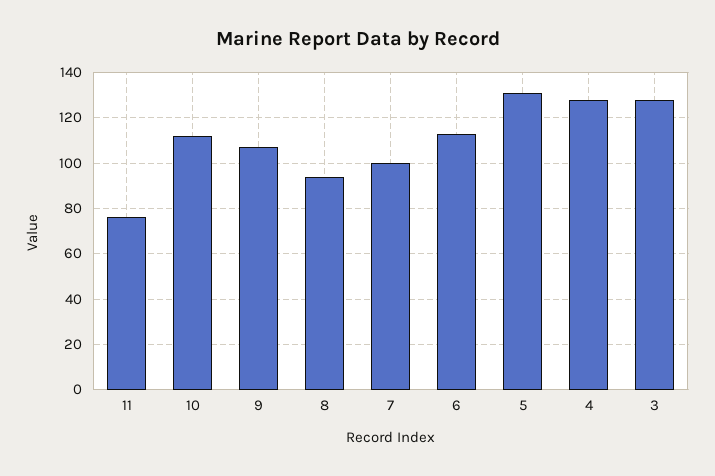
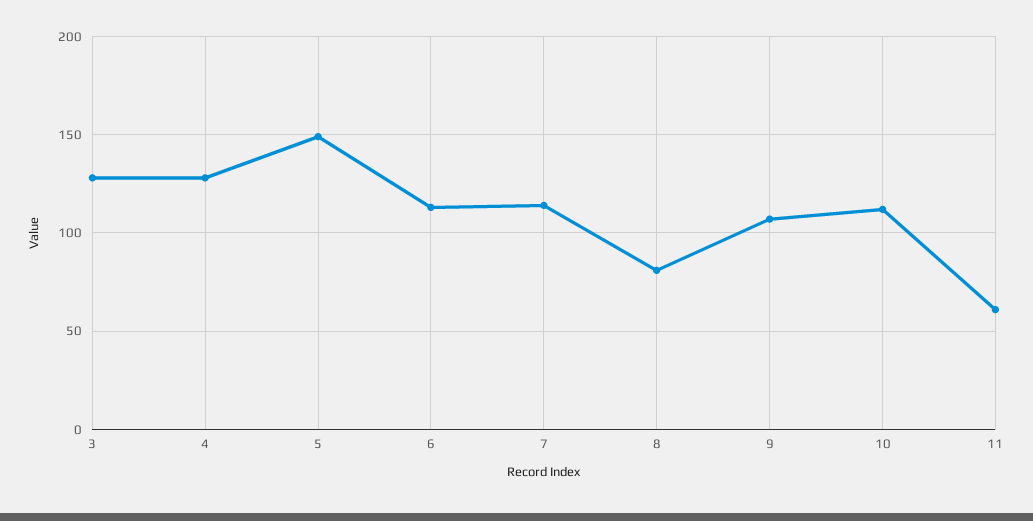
11: 75 -> 60
8: 95 -> 80
7: 100 -> 115
5: 130 -> 150

